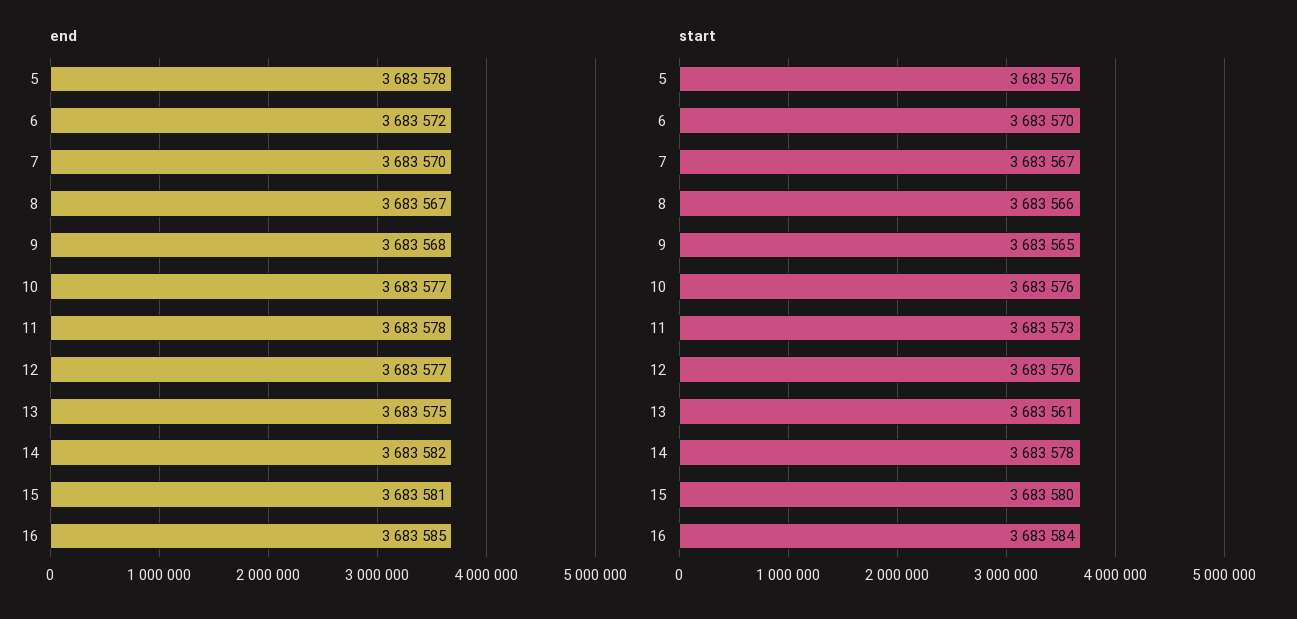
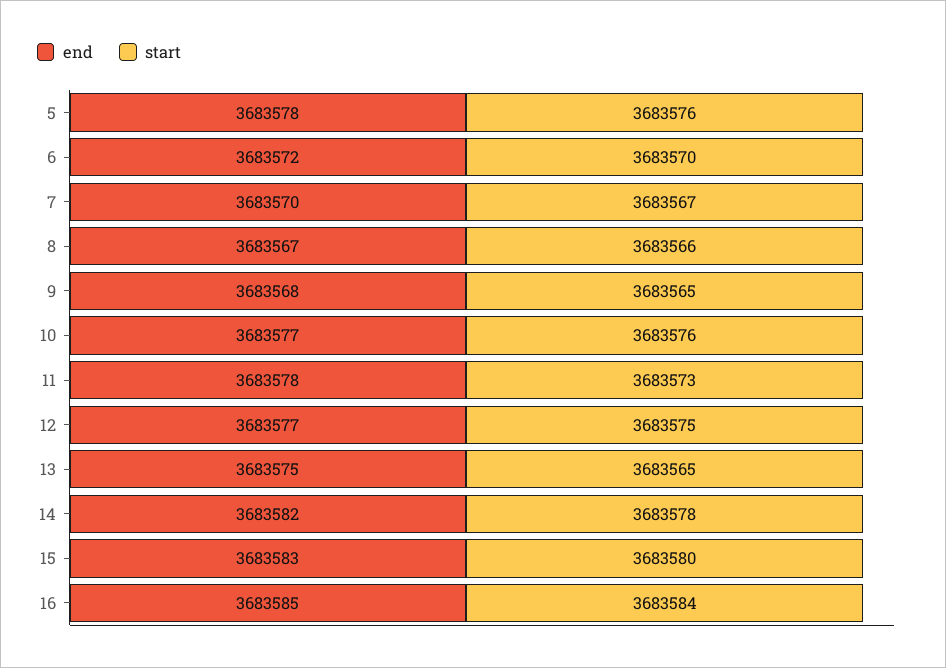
end, 15: 3683581 -> 3683583
start, 12: 3683576 -> 3683575
start, 13: 3683561 -> 3683565

